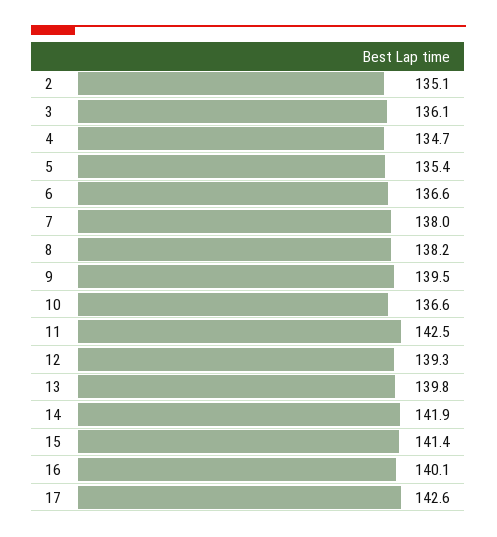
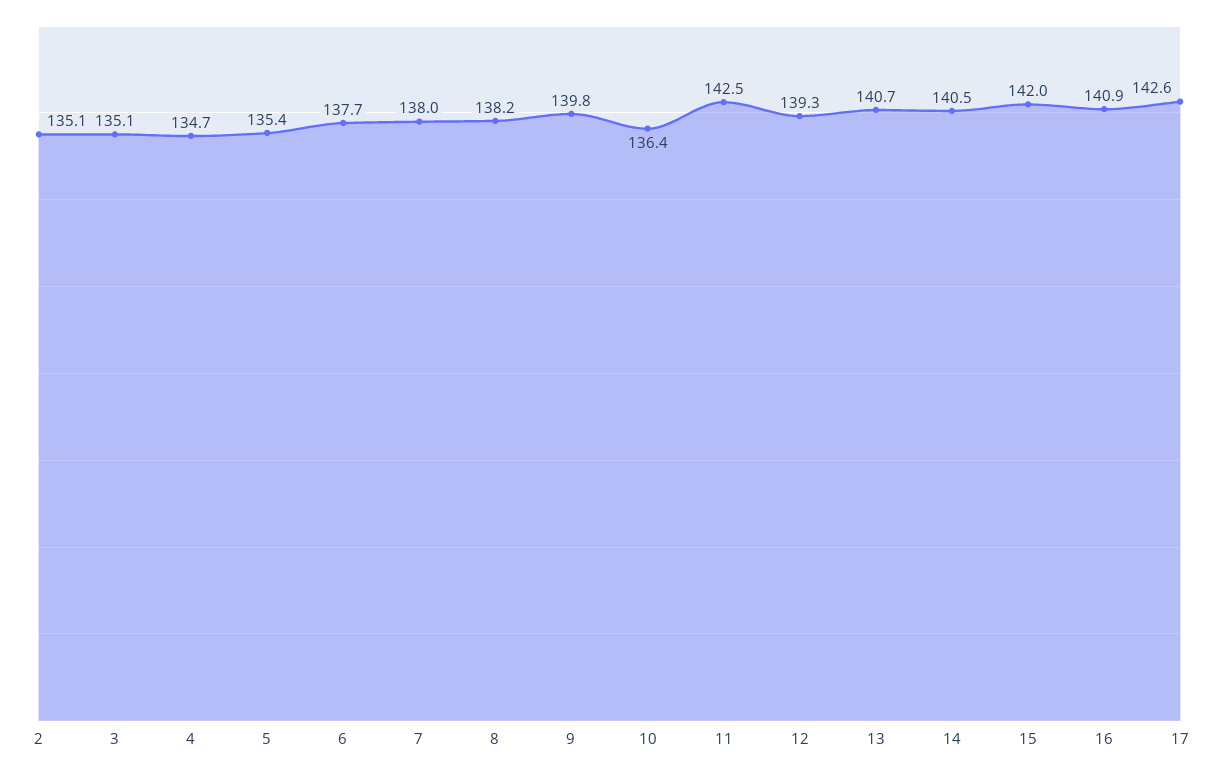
3: 136.1 -> 135.1
6: 136.6 -> 137.7
9: 139.5 -> 139.8
10: 136.6 -> 136.4
13: 139.8 -> 140.7
14: 141.9 -> 140.5
15: 141.4 -> 142
16: 140.1 -> 140.9

